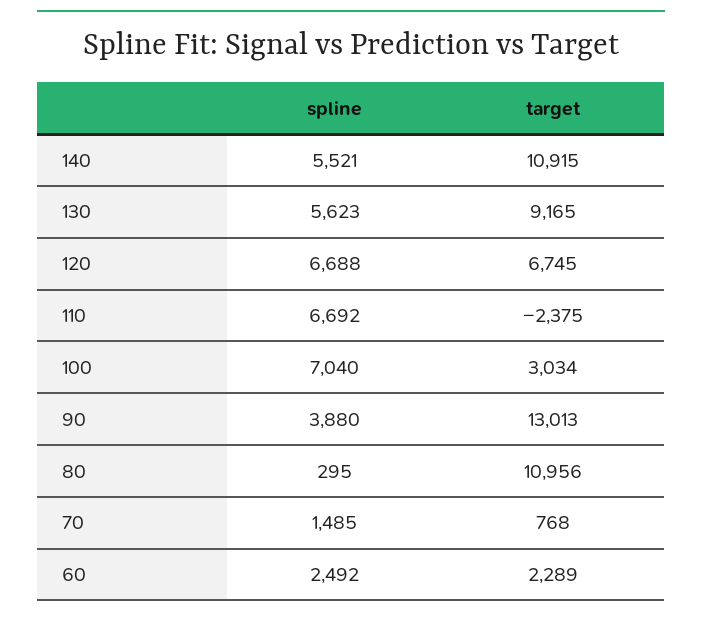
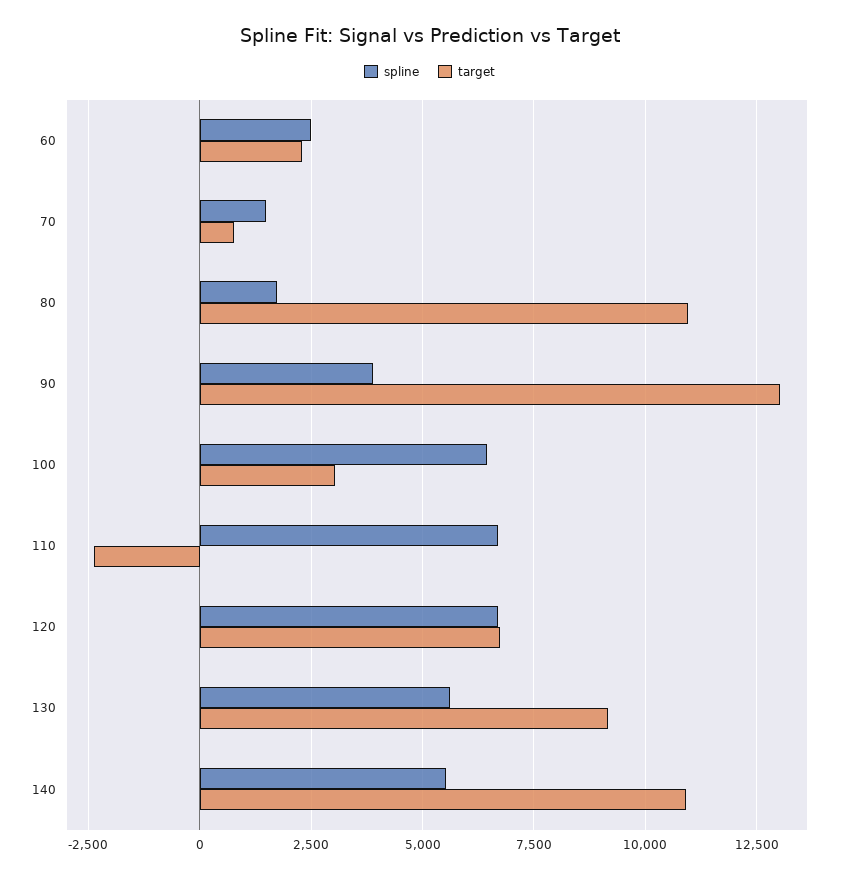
spline, 100: 7040 -> 6500
spline, 80: 295 -> 1750

